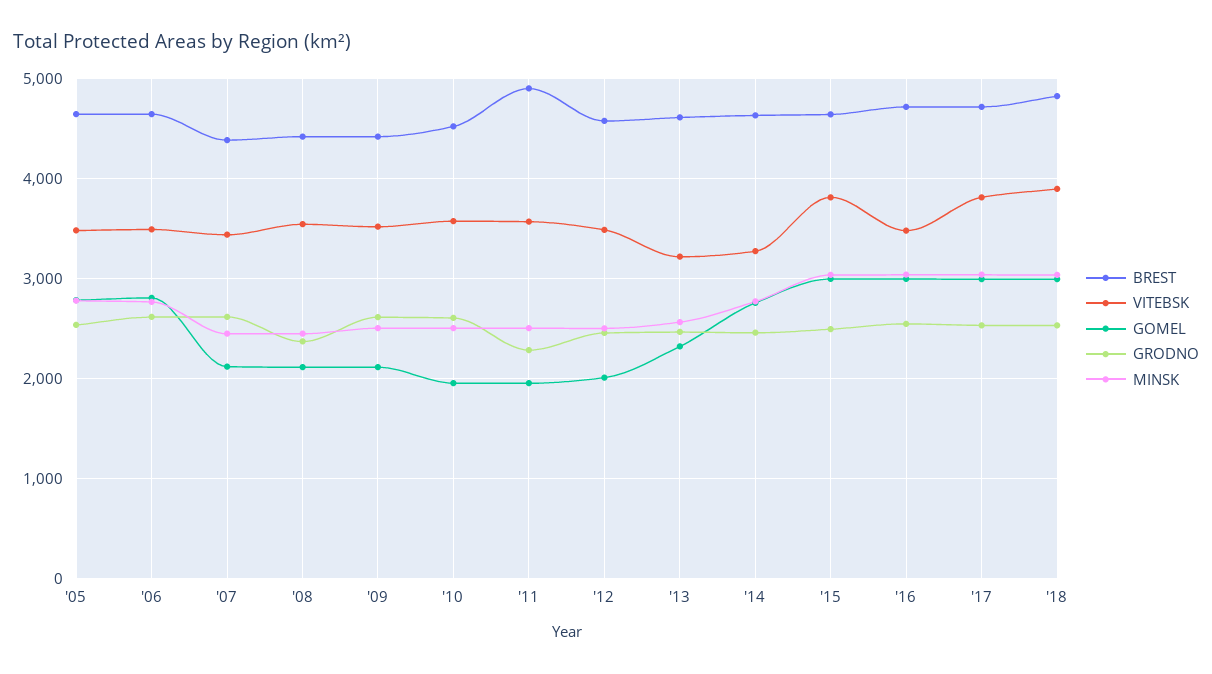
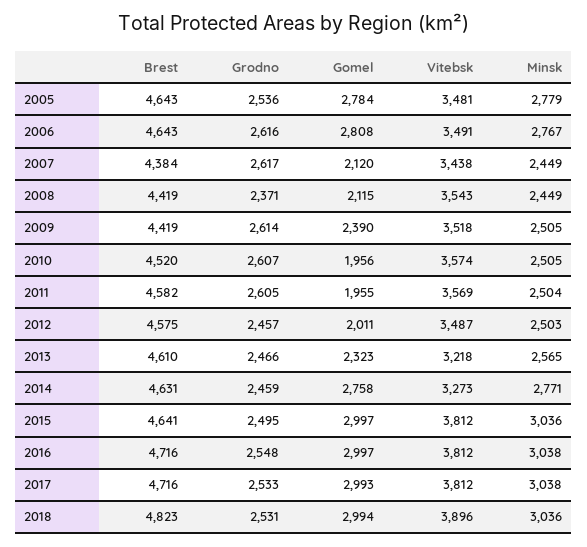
GOMEL, '09: 2100 -> 2390
BREST, '11: 4900 -> 4582
GRODNO, '11: 2300 -> 2605
VITEBSK, '16: 3500 -> 3812

